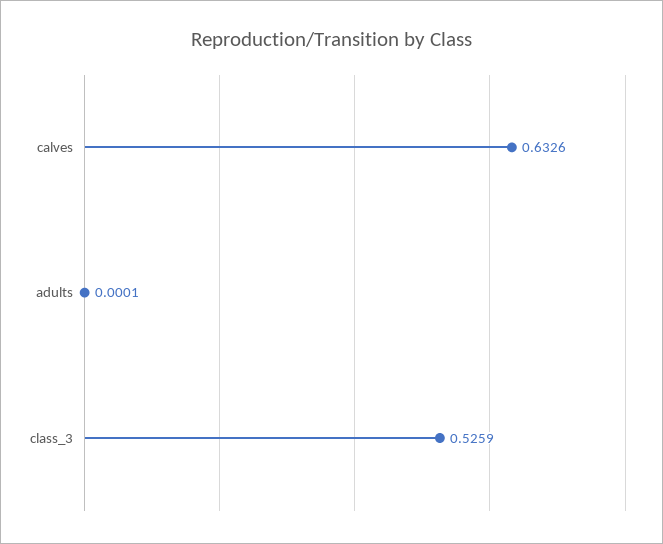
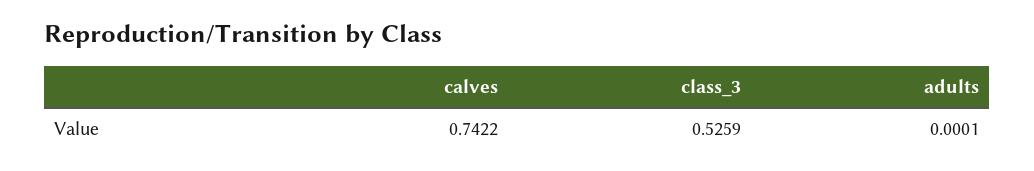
calves: 0.6326 -> 0.7422

